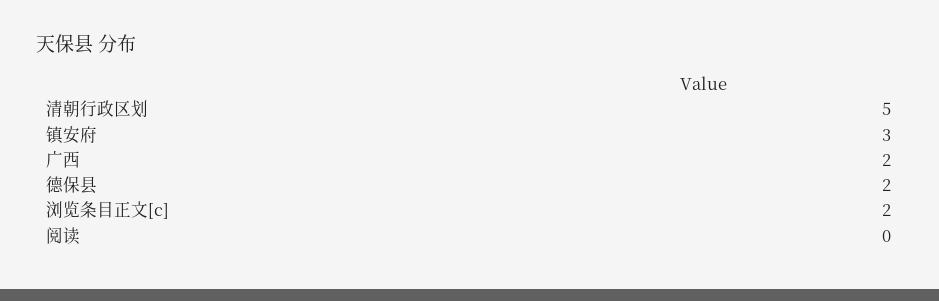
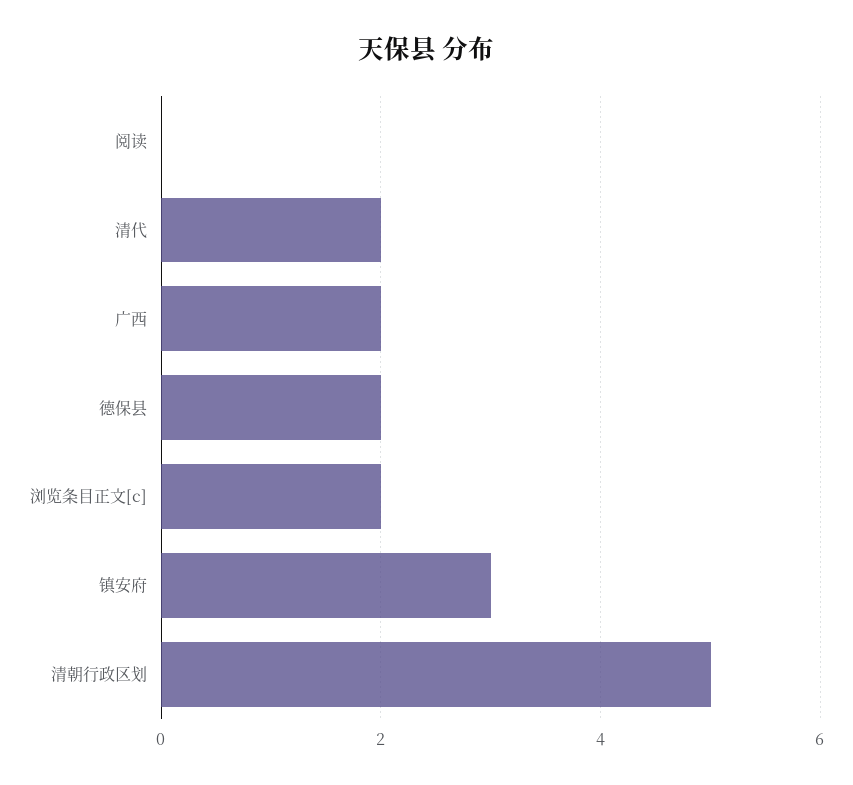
清代: none -> 2

